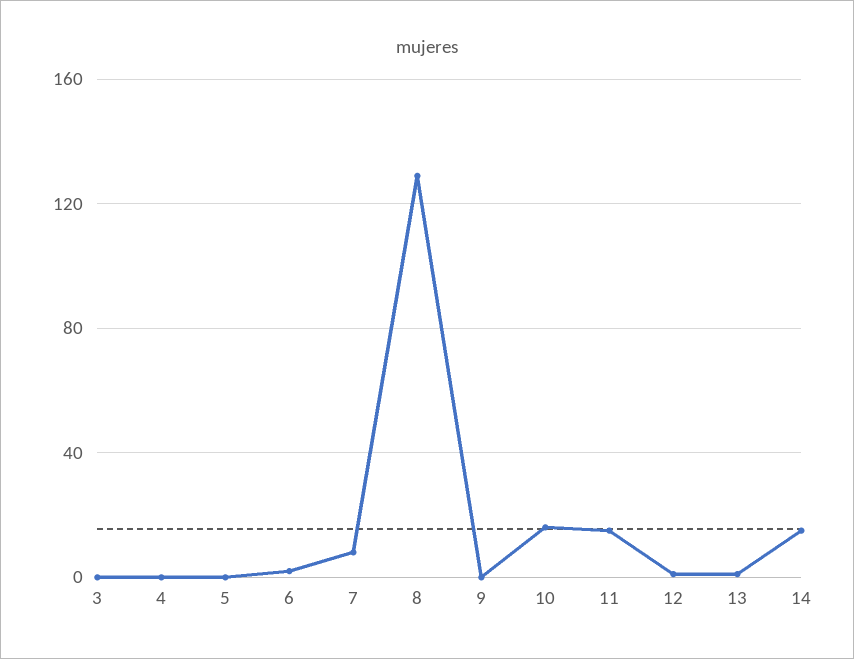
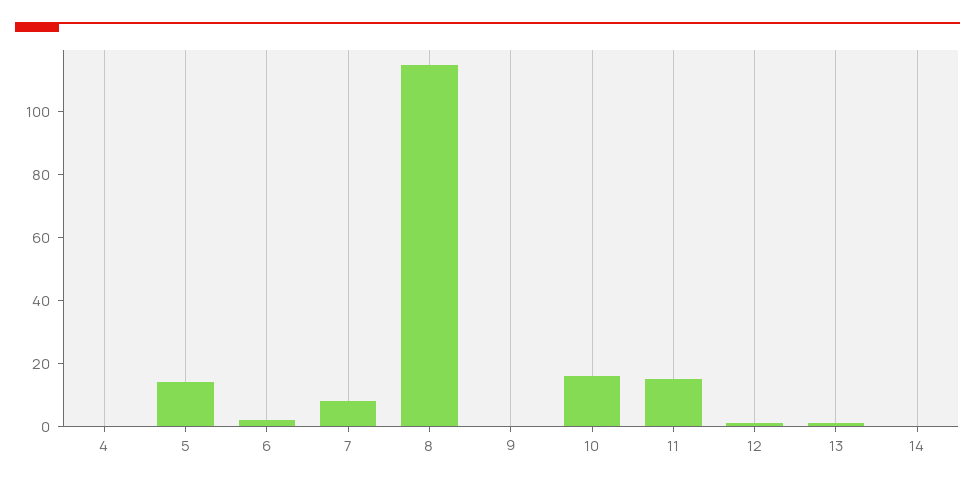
3: 0 -> none
5: 0 -> 15
8: 130 -> 115
14: 15 -> 0

